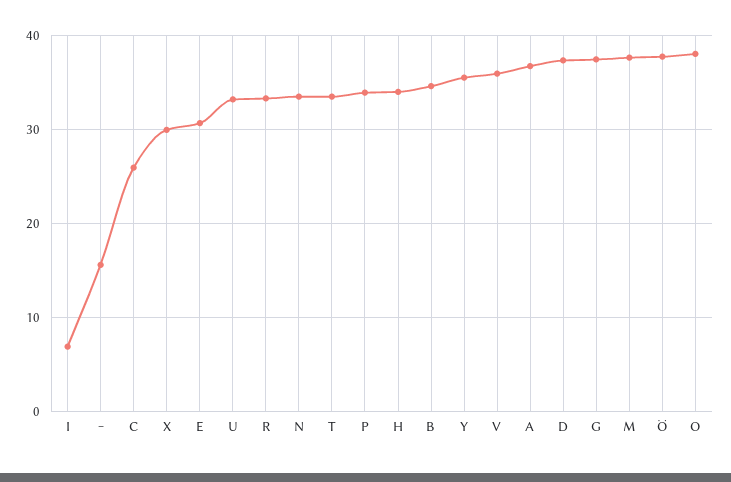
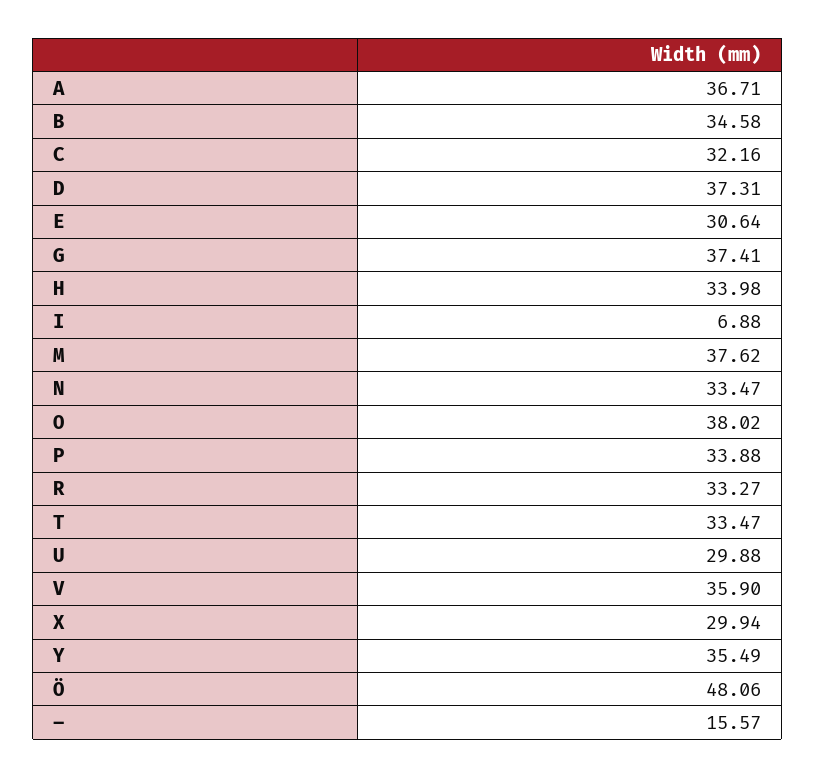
C: 26 -> 32.16
U: 33 -> 29.88
Ö: 38 -> 48.06

